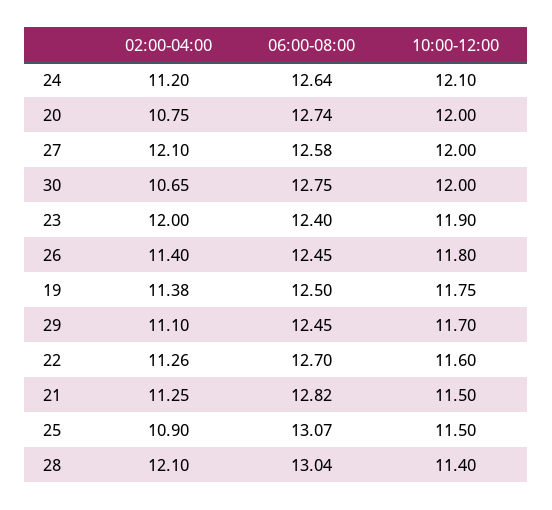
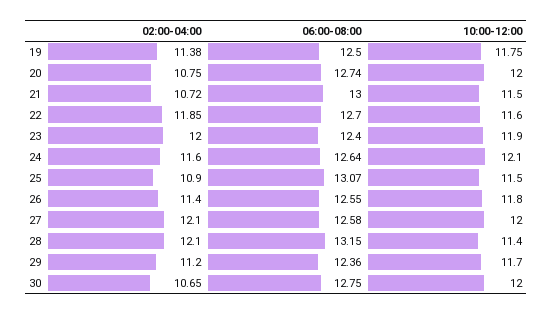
02:00-04:00, 24: 11.2 -> 11.6
06:00-08:00, 26: 12.45 -> 12.55
02:00-04:00, 29: 11.1 -> 11.2
06:00-08:00, 29: 12.45 -> 12.36
02:00-04:00, 22: 11.26 -> 11.85
02:00-04:00, 21: 11.25 -> 10.72
06:00-08:00, 21: 12.82 -> 13
06:00-08:00, 28: 13.04 -> 13.15

